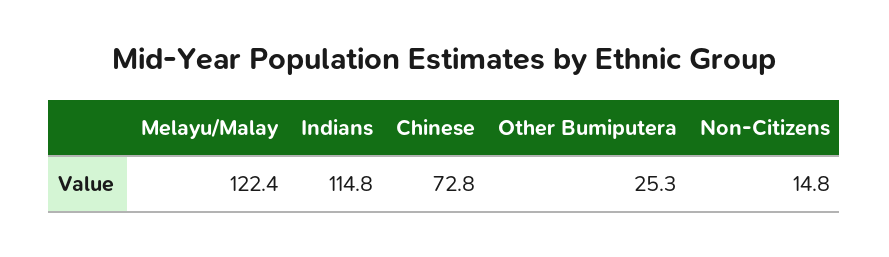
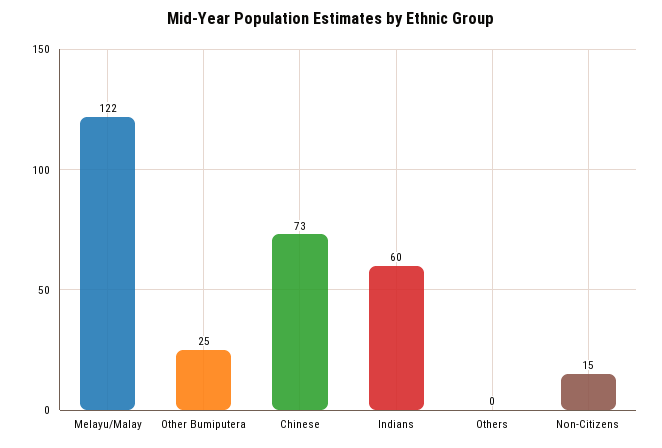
Indians: 114.8 -> 60
Others: none -> 0

